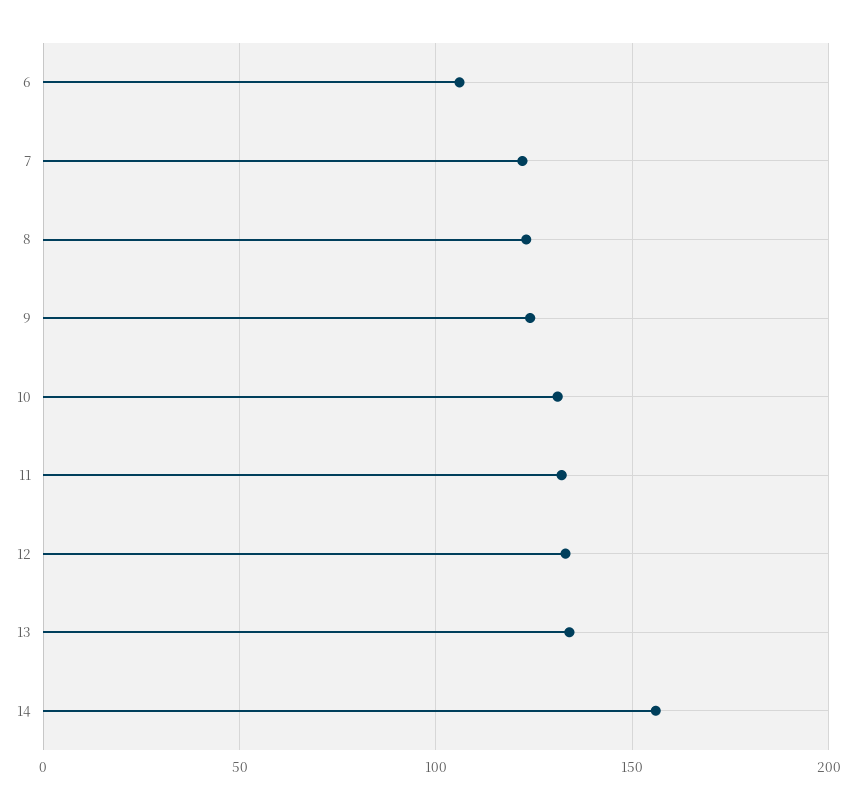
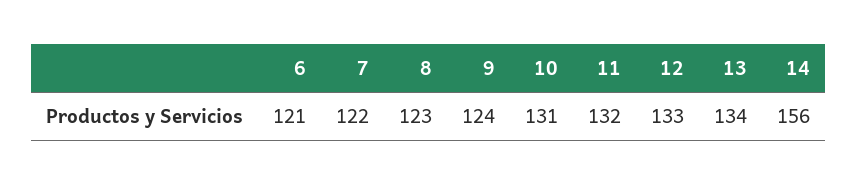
6: 105 -> 121

